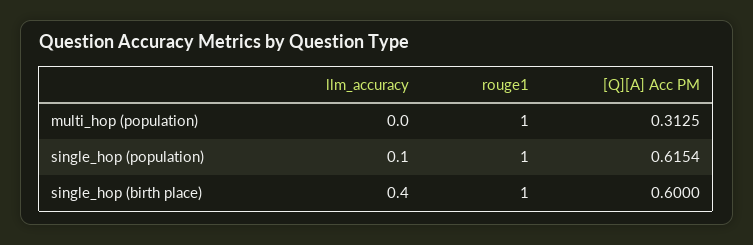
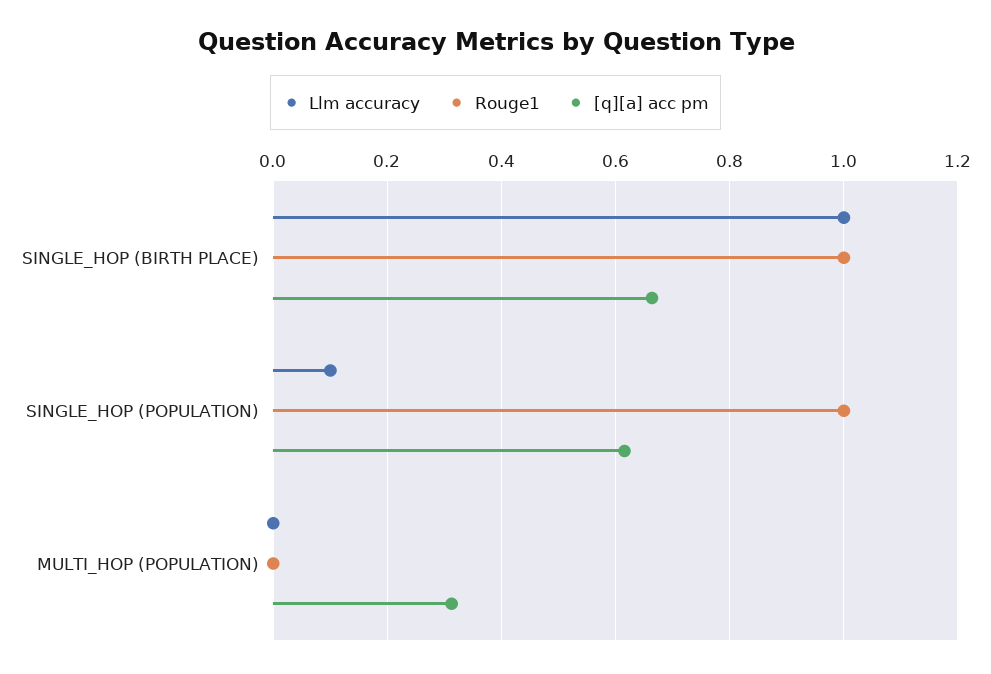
rouge1, multi_hop (population): 1 -> 0
llm_accuracy, single_hop (birth place): 0.4 -> 1
[Q][A] Acc PM, single_hop (birth place): 0.6 -> 0.66

